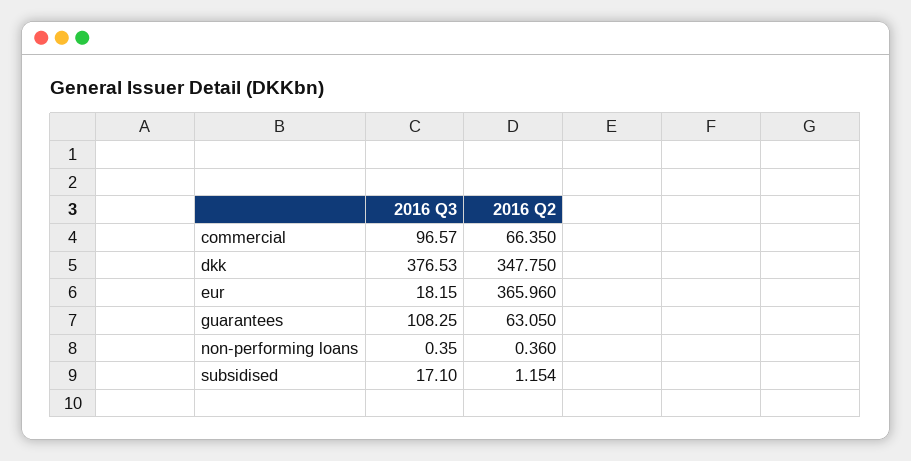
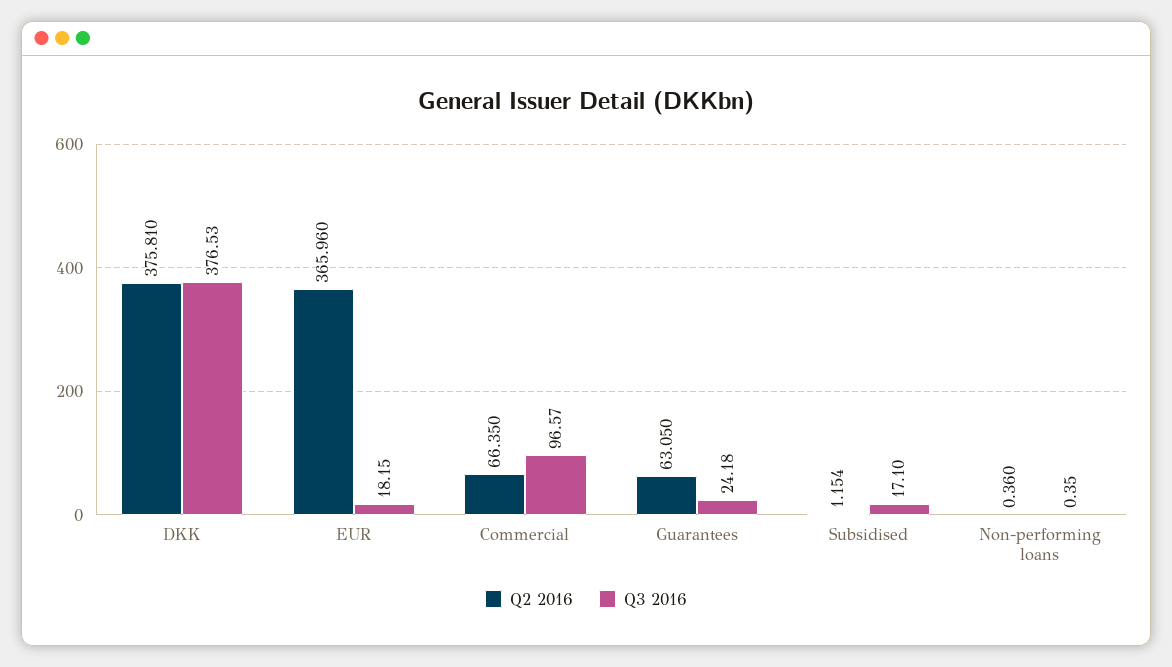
2016 Q2, dkk: 347.75 -> 375.81
2016 Q3, guarantees: 108.25 -> 24.18

